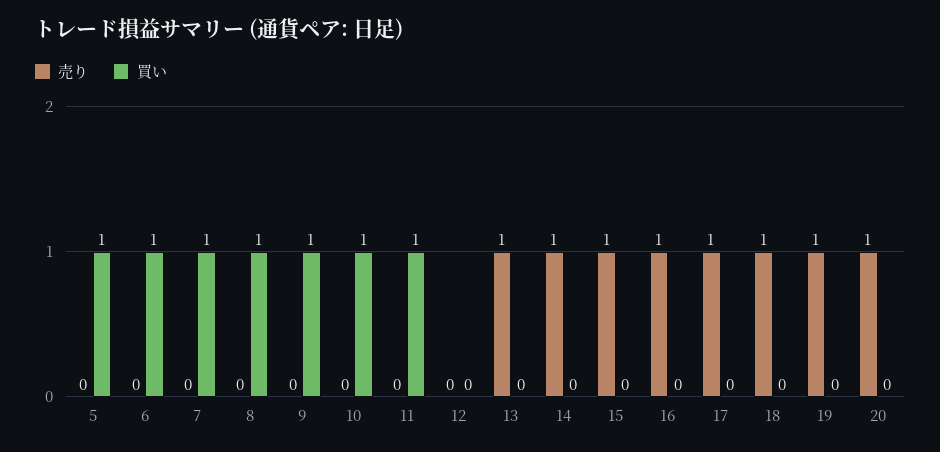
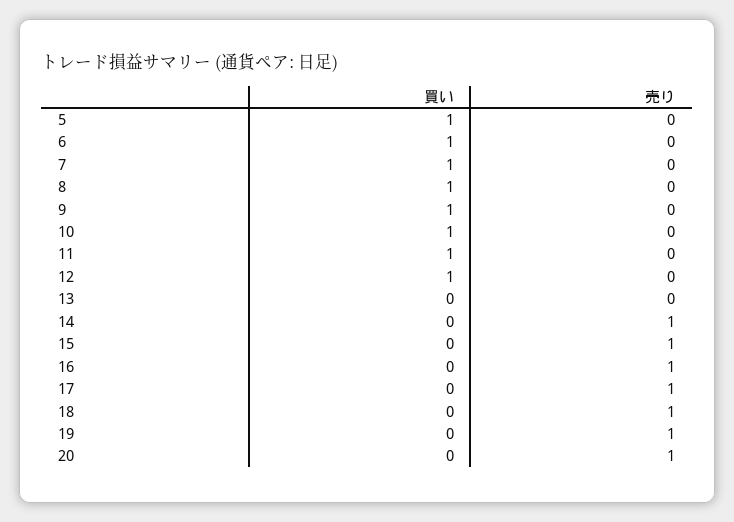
買い, 12: 0 -> 1
売り, 13: 1 -> 0

